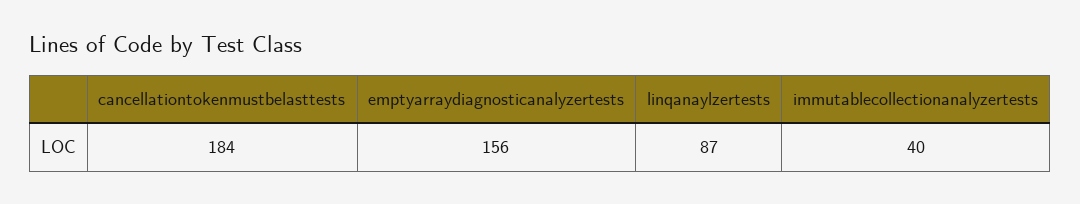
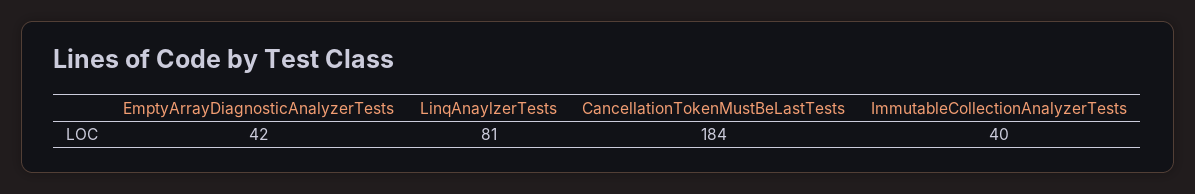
emptyarraydiagnosticanalyzertests: 156 -> 42
linqanaylzertests: 87 -> 81

